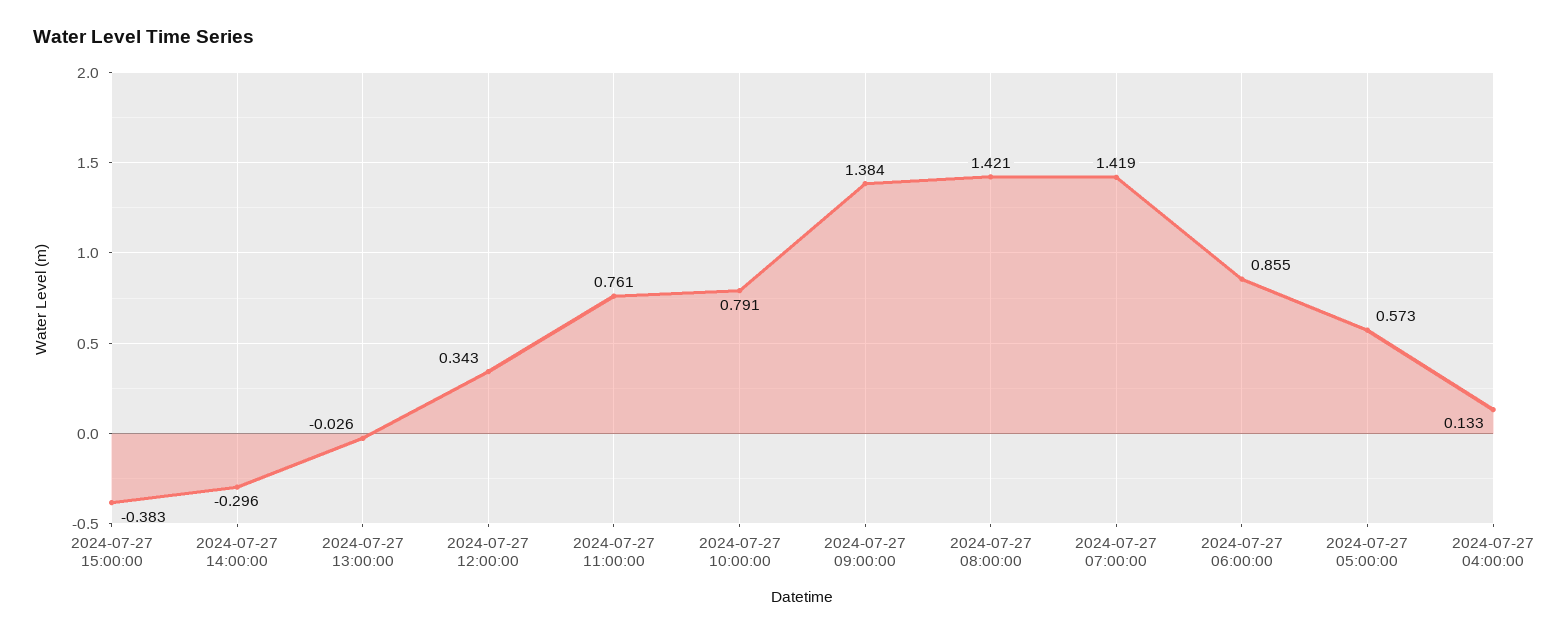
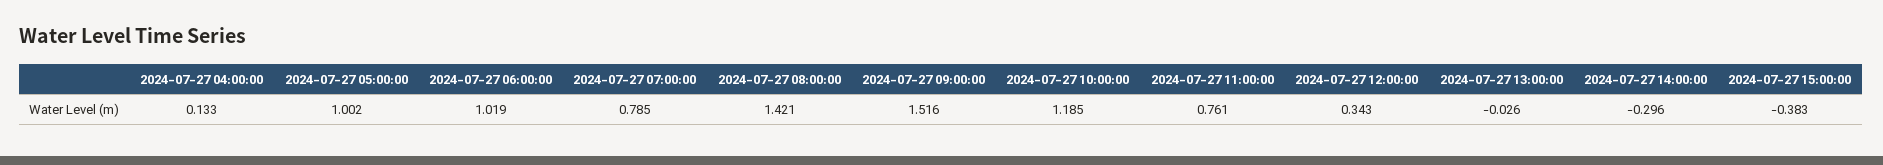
2024-07-27 10:00:00: 0.791 -> 1.185
2024-07-27 09:00:00: 1.384 -> 1.516
2024-07-27 07:00:00: 1.419 -> 0.785
2024-07-27 06:00:00: 0.855 -> 1.019
2024-07-27 05:00:00: 0.573 -> 1.002

